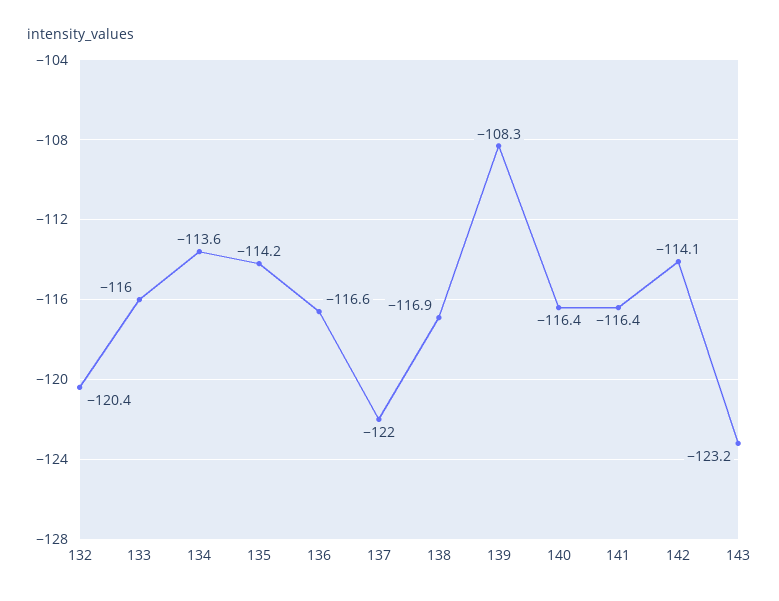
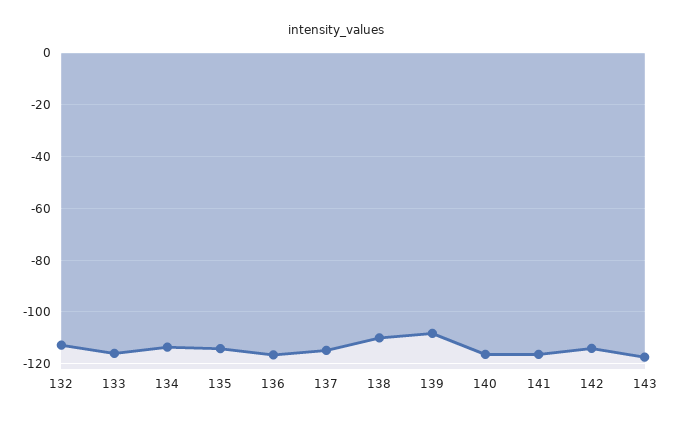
132: -120.4 -> -112.5
137: -122 -> -115
138: -116.9 -> -110
143: -123.2 -> -117.5

